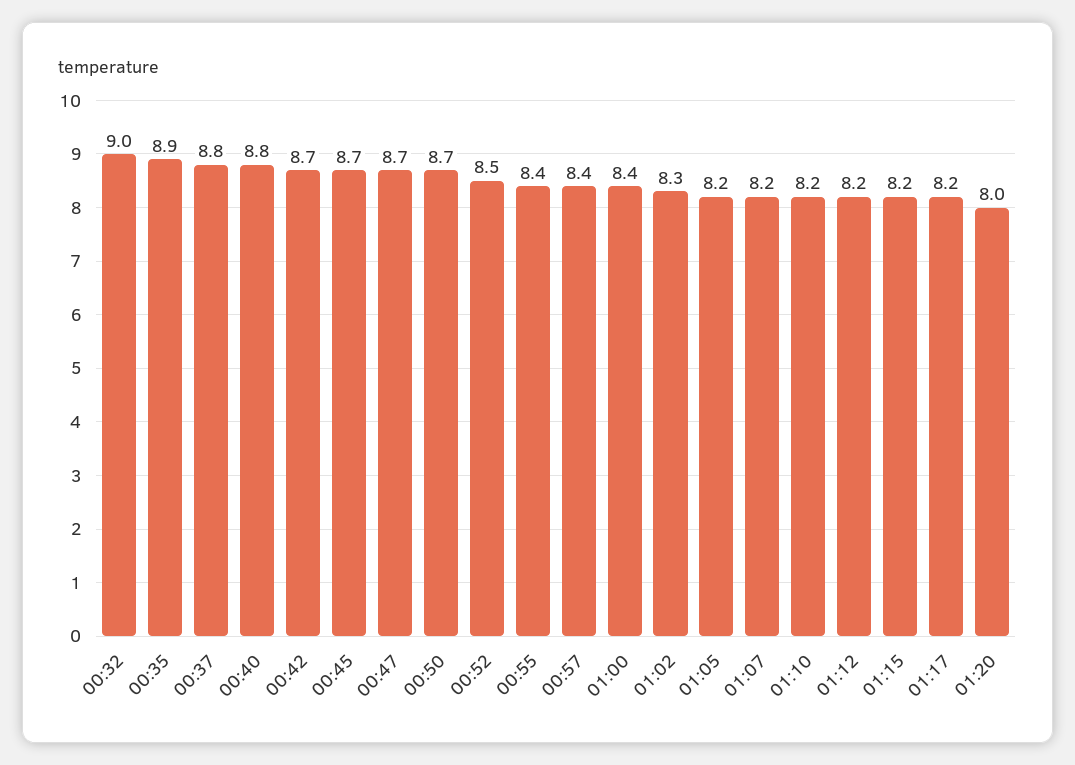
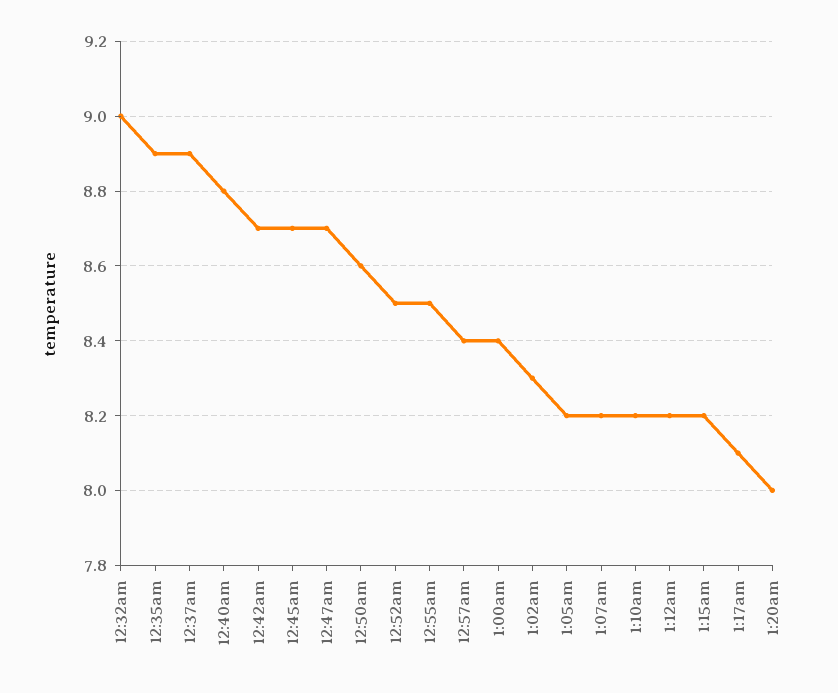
00:37: 8.8 -> 8.9
00:50: 8.7 -> 8.6
00:55: 8.4 -> 8.5
01:17: 8.2 -> 8.1

